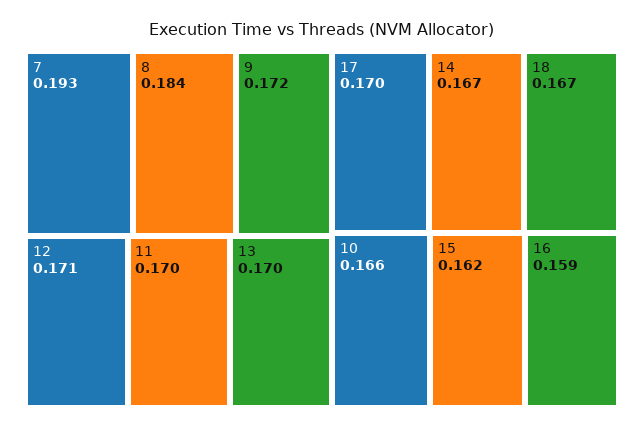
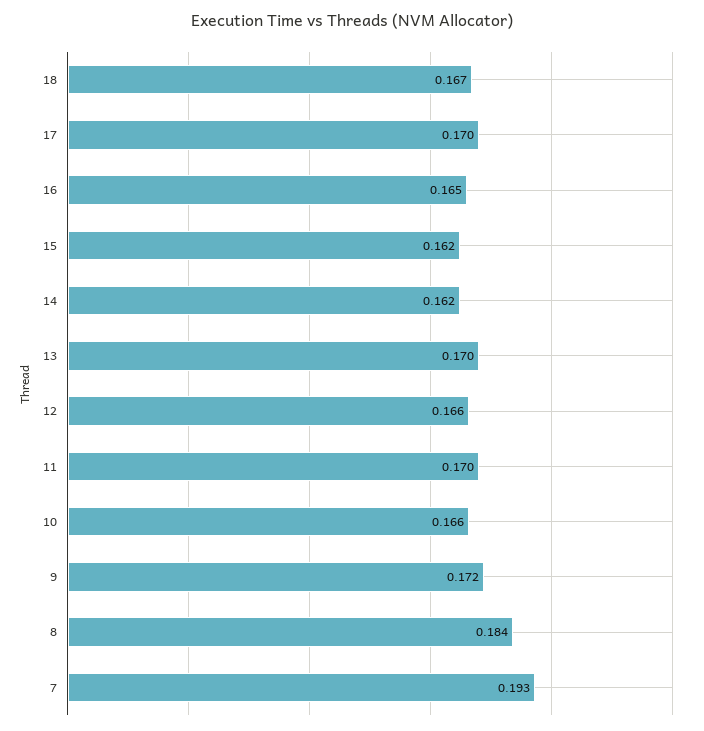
12: 0.171 -> 0.166
14: 0.167 -> 0.162
16: 0.159 -> 0.165

